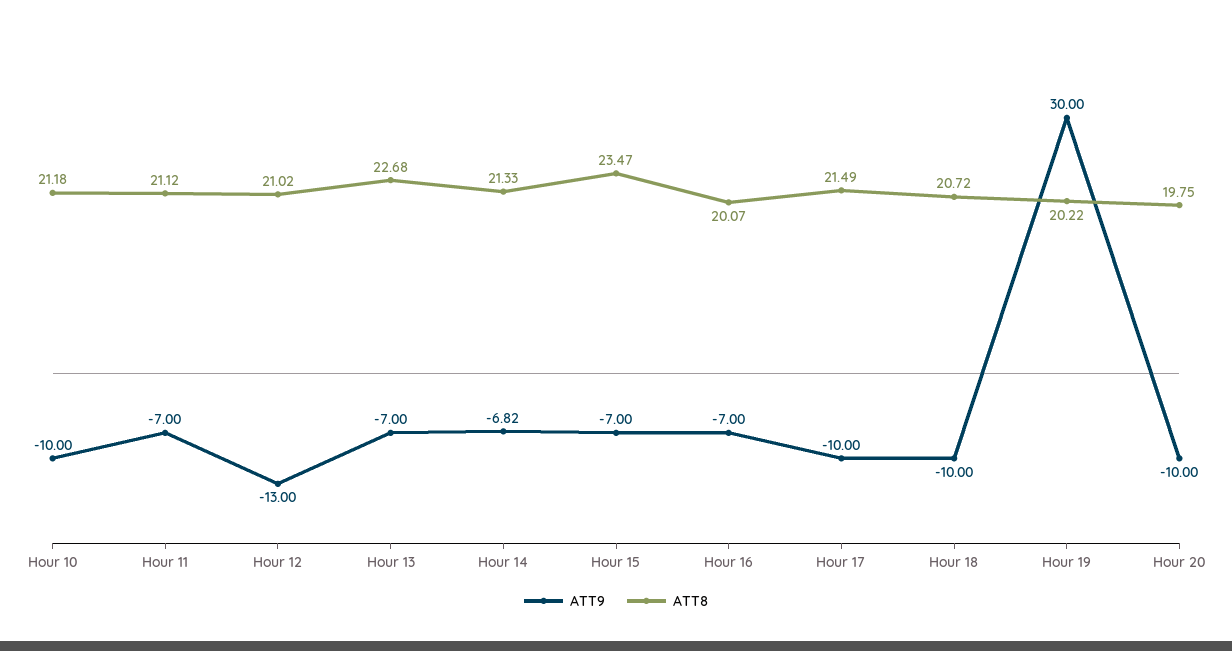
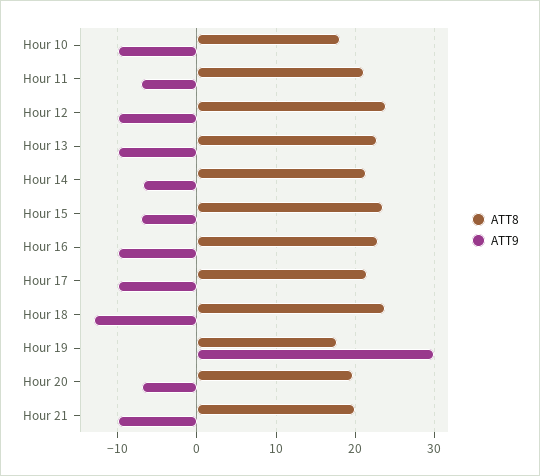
ATT8, Hour 10: 21.18 -> 18
ATT9, Hour 12: -13 -> -10
ATT8, Hour 12: 21.02 -> 24
ATT9, Hour 13: -7 -> -10
ATT9, Hour 16: -7 -> -10
ATT8, Hour 16: 20.07 -> 23
ATT9, Hour 18: -10 -> -13
ATT8, Hour 18: 20.72 -> 24
ATT8, Hour 19: 20.22 -> 18
ATT9, Hour 20: -10 -> -7
ATT8, Hour 21: none -> 20
ATT9, Hour 21: none -> -10

